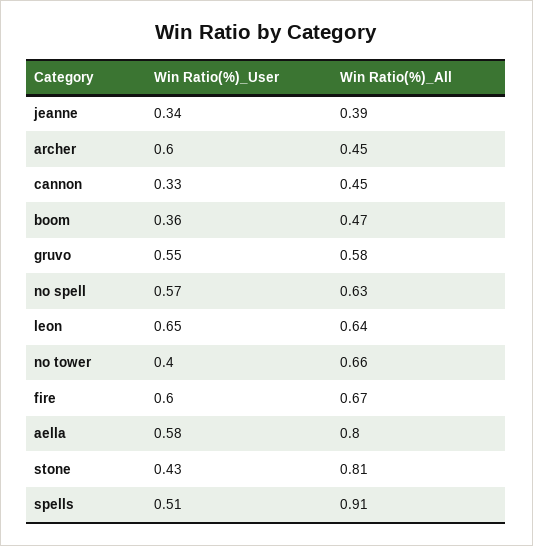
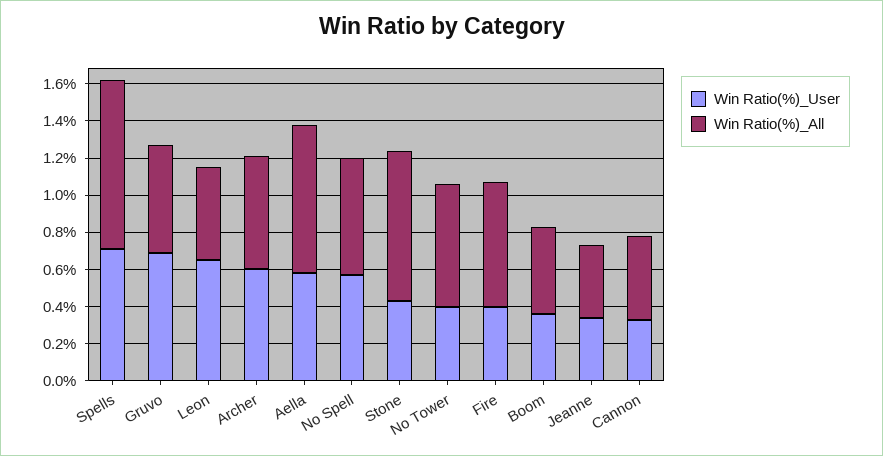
Win Ratio(%)_All, archer: 0.45 -> 0.6
Win Ratio(%)_User, gruvo: 0.55 -> 0.7
Win Ratio(%)_All, leon: 0.64 -> 0.5
Win Ratio(%)_User, fire: 0.6 -> 0.4
Win Ratio(%)_User, spells: 0.51 -> 0.7

